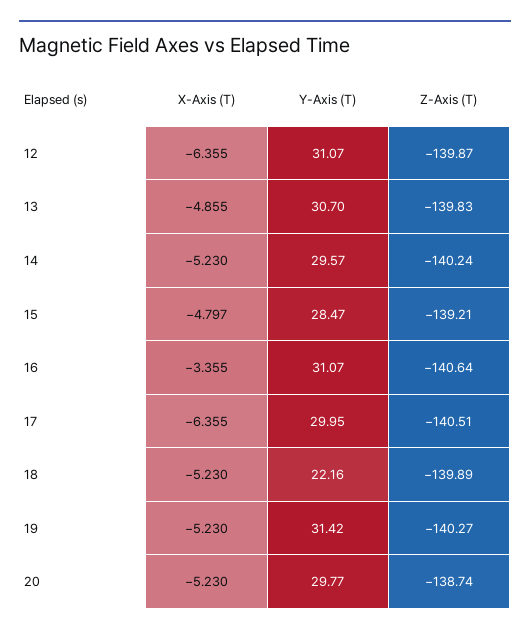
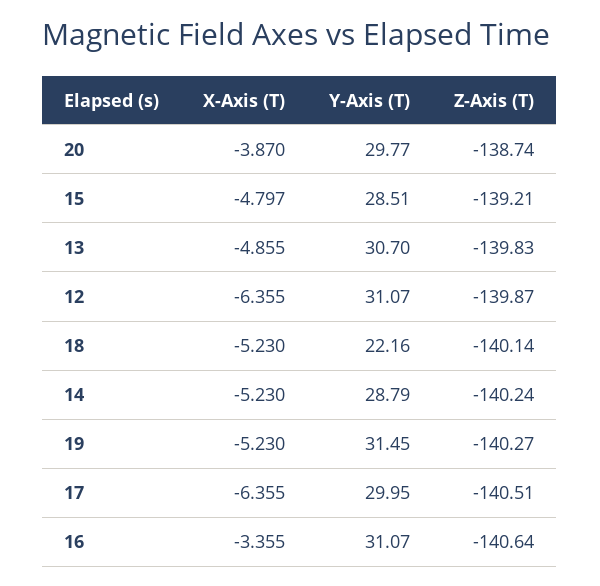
Y-Axis (T), 14: 29.57 -> 28.79
Y-Axis (T), 15: 28.47 -> 28.51
Z-Axis (T), 18: -139.89 -> -140.14
Y-Axis (T), 19: 31.42 -> 31.45
X-Axis (T), 20: -5.23 -> -3.87

